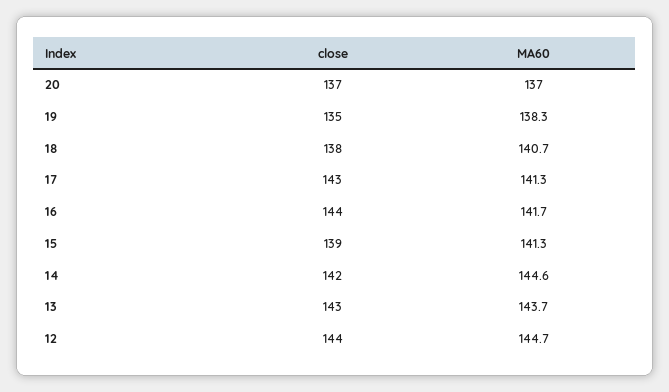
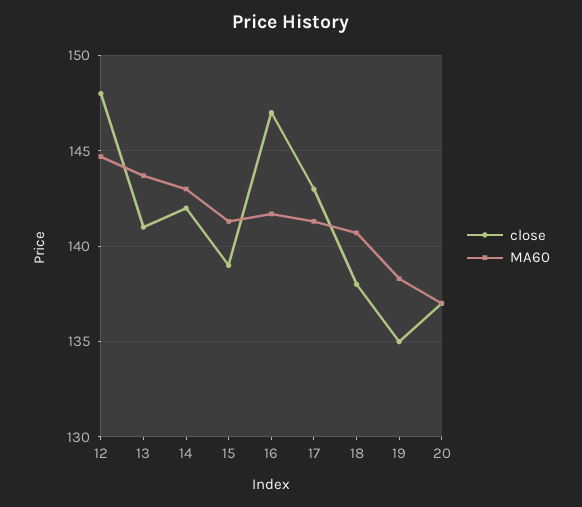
close, 16: 144 -> 147
MA60, 14: 144.6 -> 143
close, 13: 143 -> 141
close, 12: 144 -> 148

